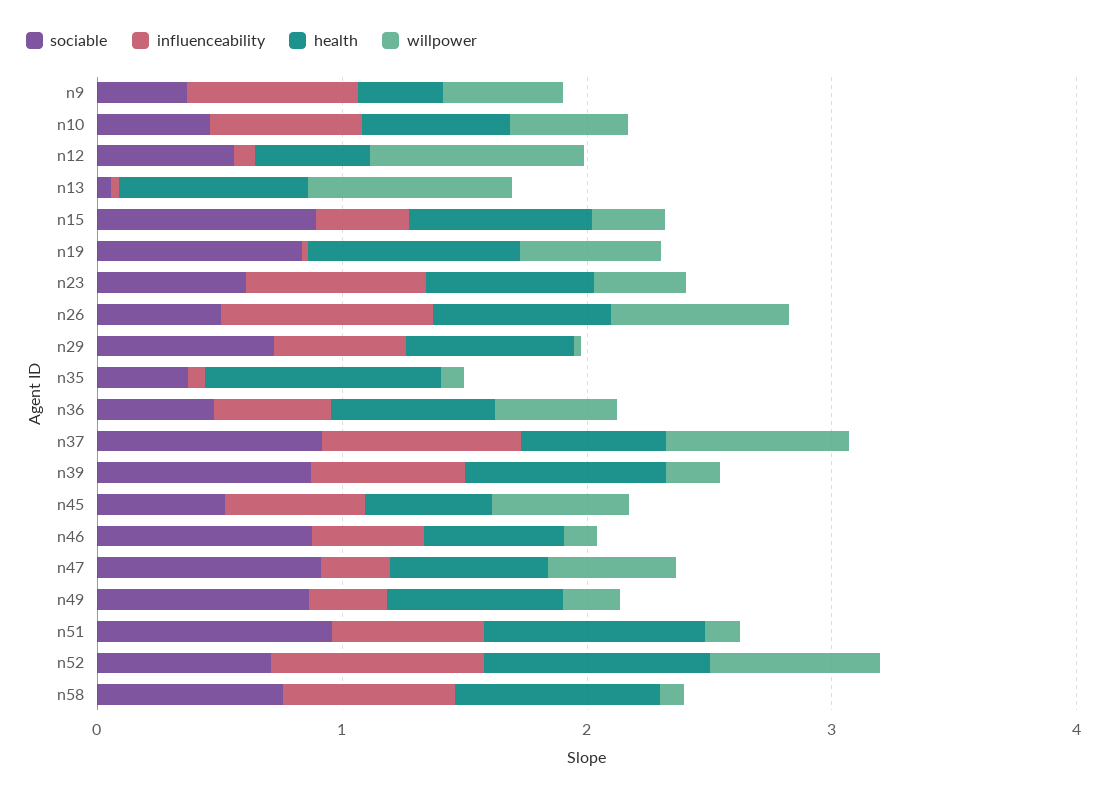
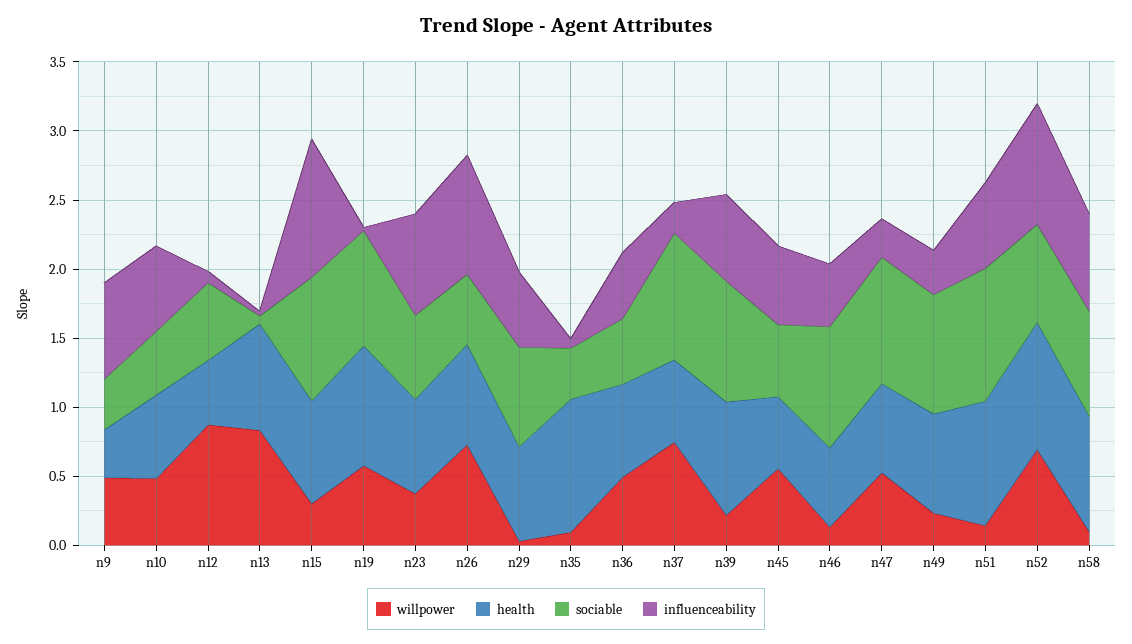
influenceability, n15: 0.4 -> 1
influenceability, n37: 0.8 -> 0.2

